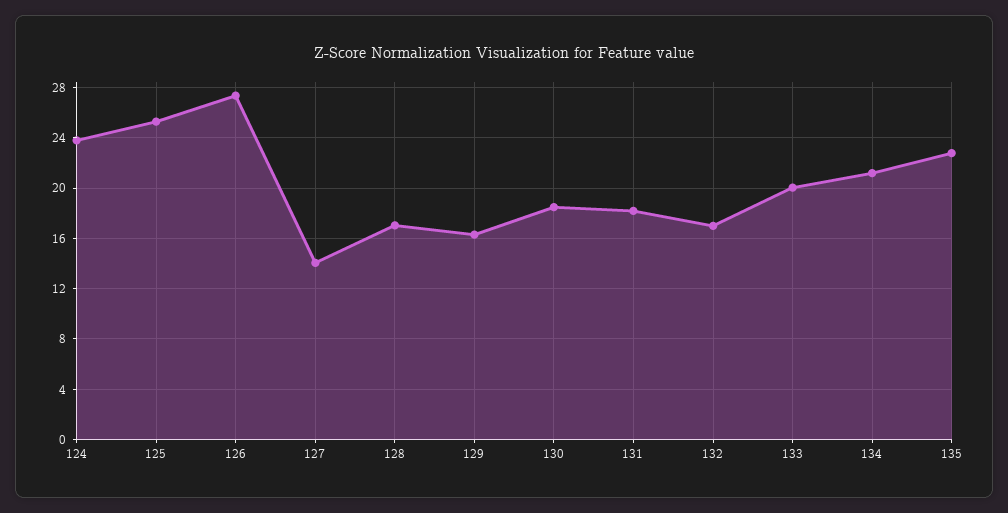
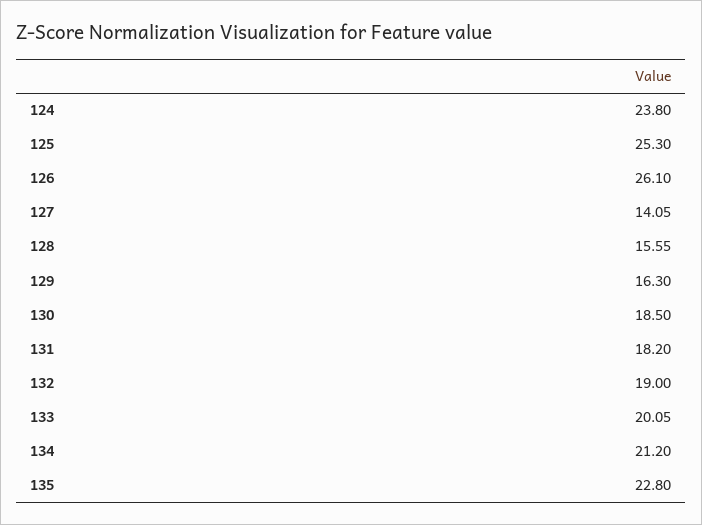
126: 27.5 -> 26.1
128: 17 -> 15.55
132: 17 -> 19

